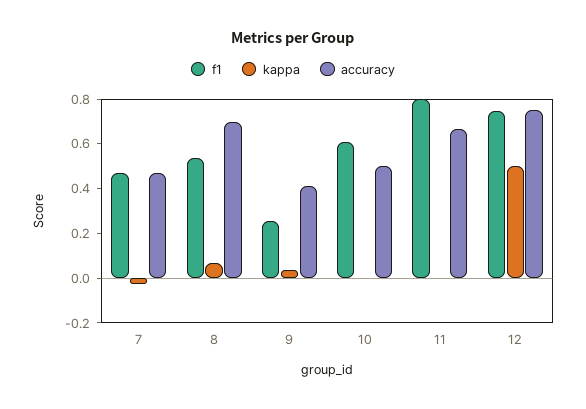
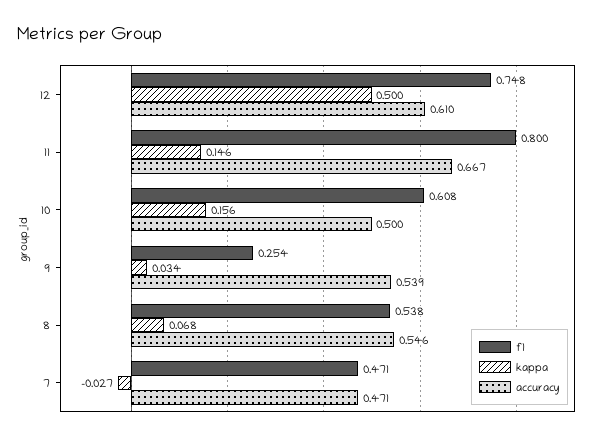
accuracy, 8: 0.7 -> 0.546
accuracy, 9: 0.4 -> 0.539
kappa, 10: 0 -> 0.156
kappa, 11: 0 -> 0.146
accuracy, 12: 0.75 -> 0.61

